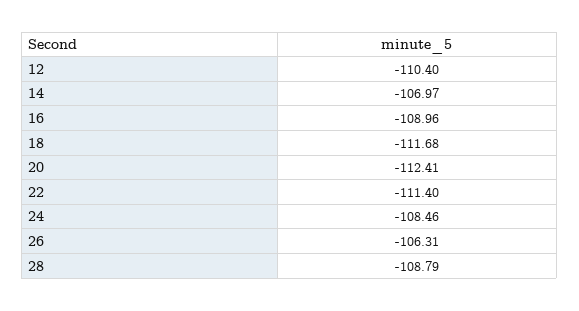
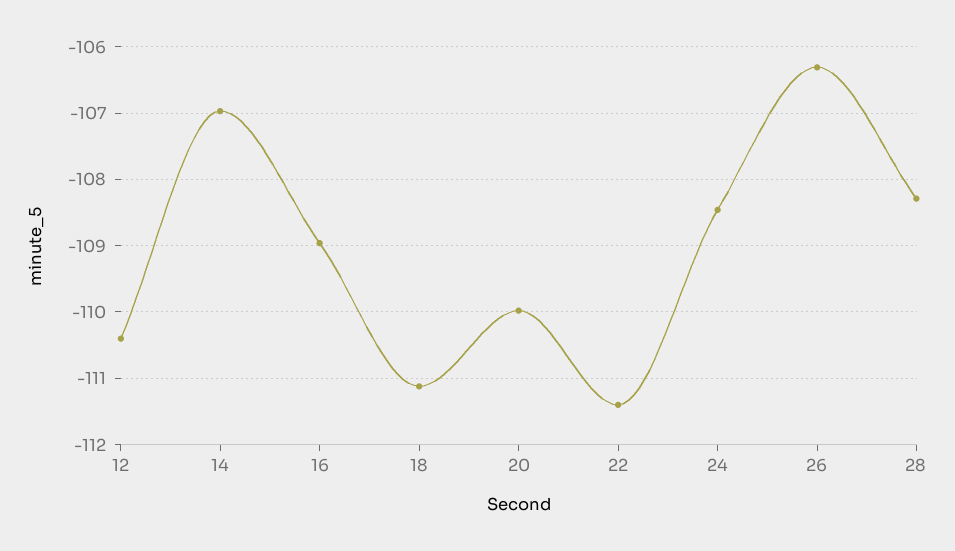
18: -111.68 -> -111.1
20: -112.41 -> -110
28: -108.79 -> -108.3

